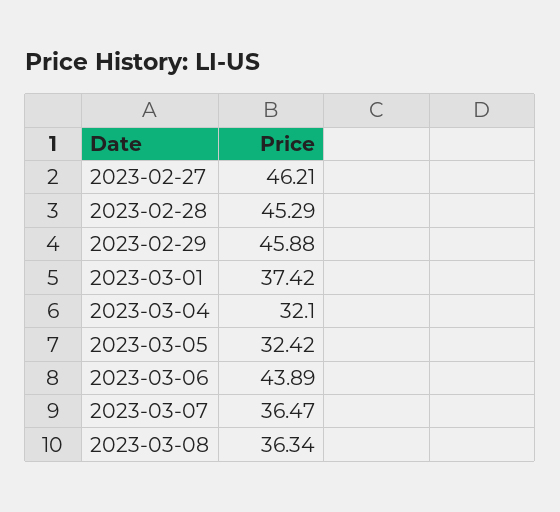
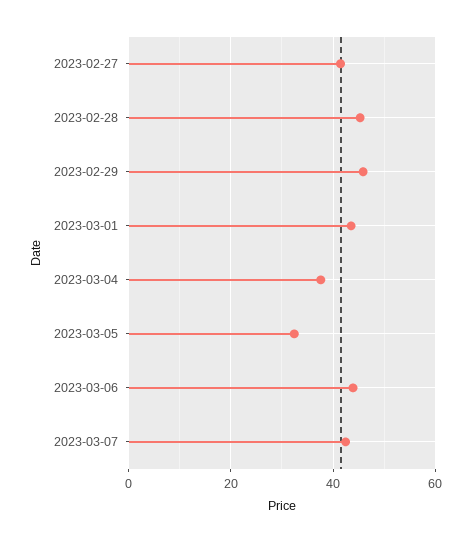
2023-02-27: 46.21 -> 42
2023-03-01: 37.42 -> 44
2023-03-04: 32.1 -> 38
2023-03-07: 36.47 -> 42
2023-03-08: 36.34 -> none

